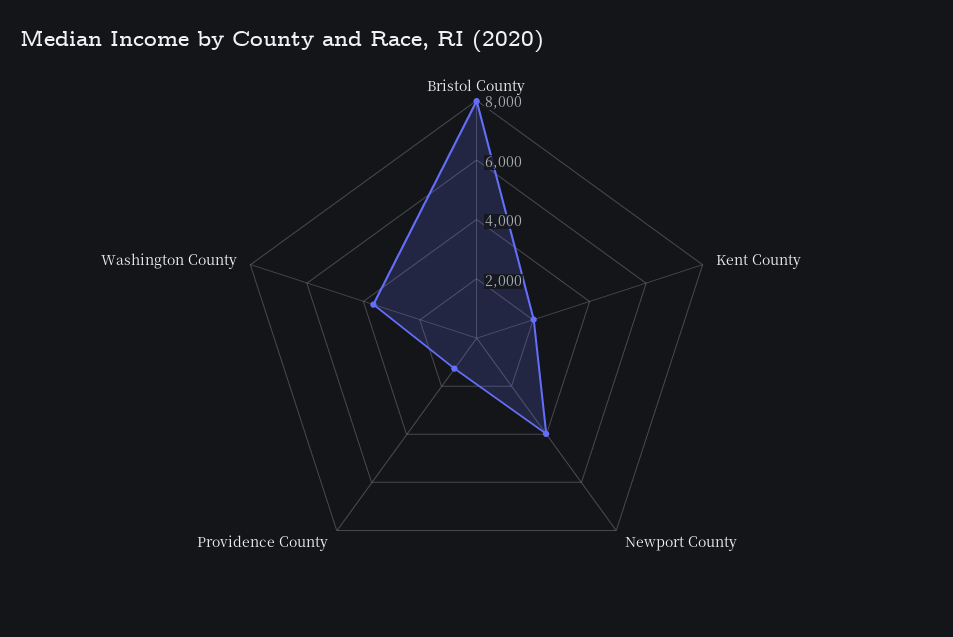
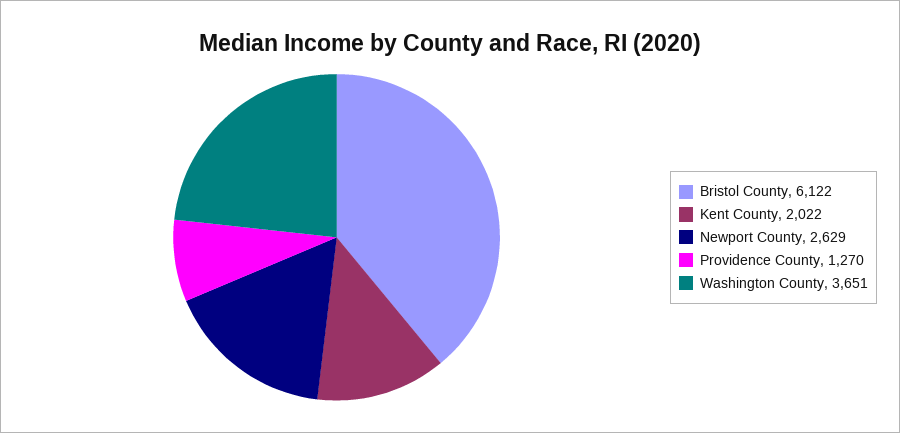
Bristol County: 8000 -> 6122
Newport County: 4000 -> 2629

